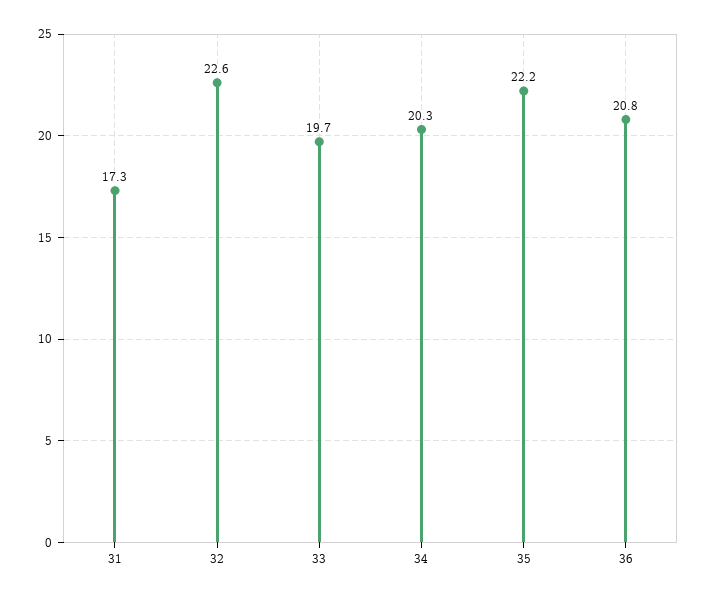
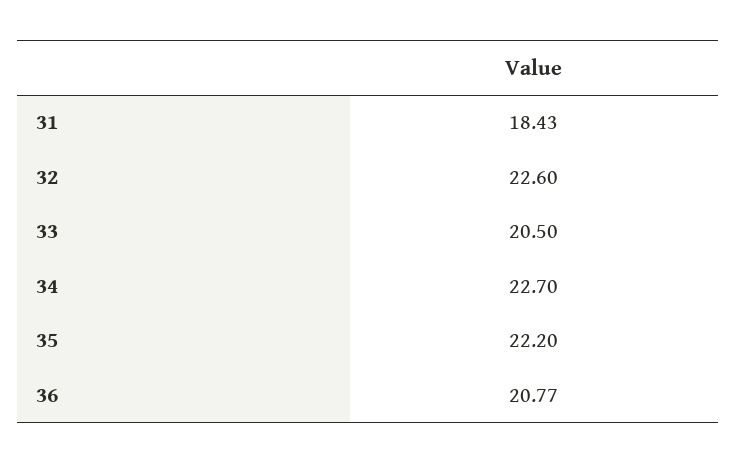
31: 17.3 -> 18.43
33: 19.7 -> 20.5
34: 20.3 -> 22.7

